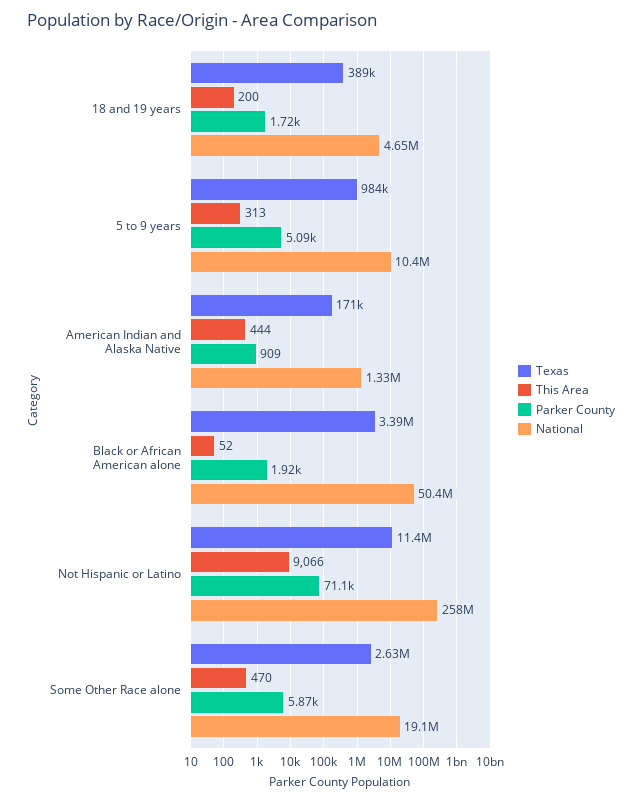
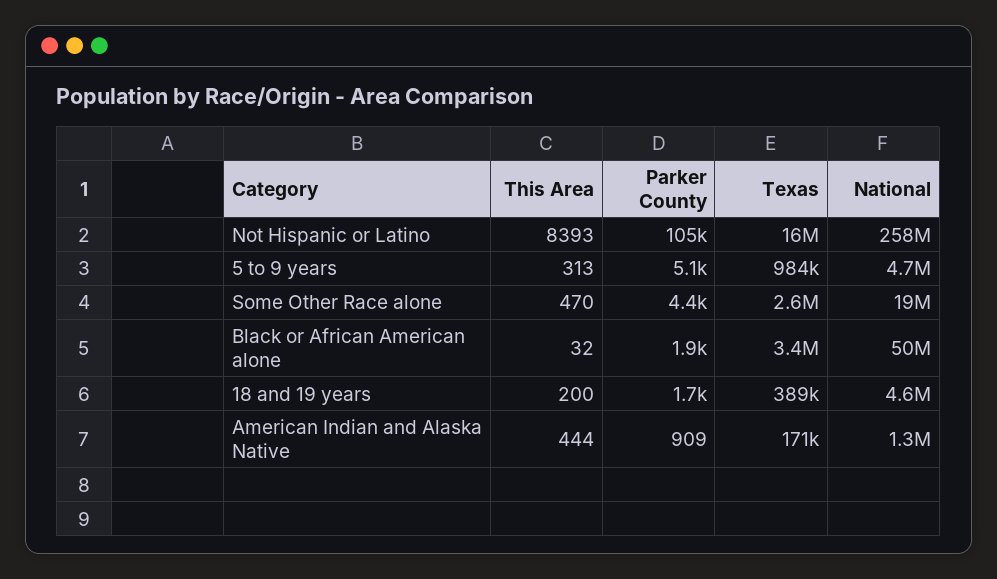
National, 5 to 9 years: 10400000 -> 4700000
This Area, Black or African American alone: 52 -> 32
Texas, Not Hispanic or Latino: 11400000 -> 16000000
This Area, Not Hispanic or Latino: 9066 -> 8393
Parker County, Not Hispanic or Latino: 71100 -> 105000
Parker County, Some Other Race alone: 5870 -> 4400

